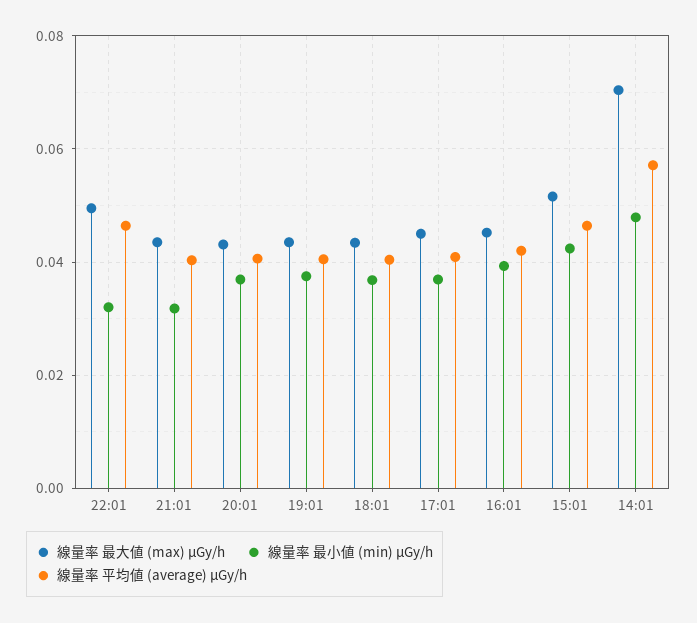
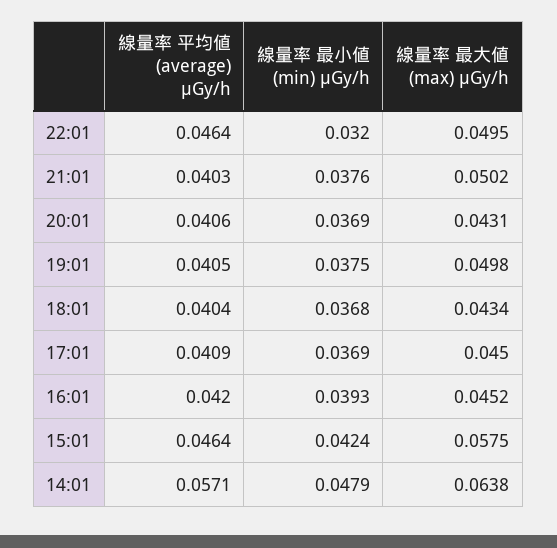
線量率 最大値 (max) μGy/h, 21:01: 0.044 -> 0.0502
線量率 最小値 (min) μGy/h, 21:01: 0.032 -> 0.0376
線量率 最大値 (max) μGy/h, 19:01: 0.044 -> 0.0498
線量率 最大値 (max) μGy/h, 15:01: 0.052 -> 0.0575
線量率 最大値 (max) μGy/h, 14:01: 0.07 -> 0.0638

